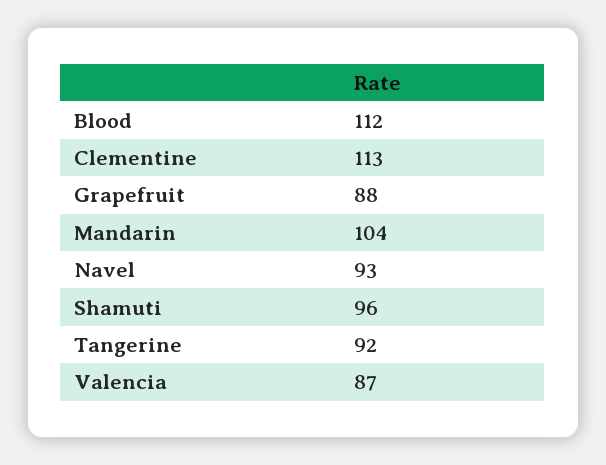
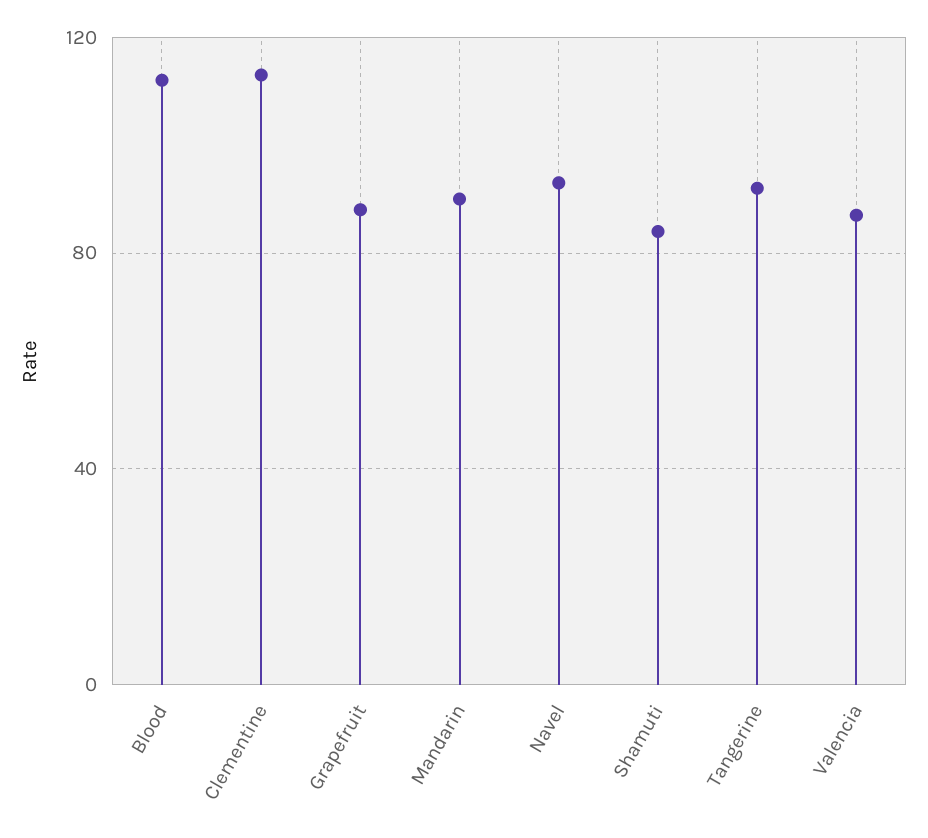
Mandarin: 104 -> 90
Shamuti: 96 -> 85

